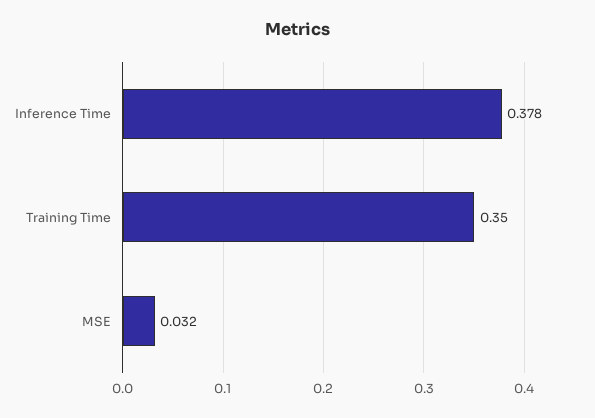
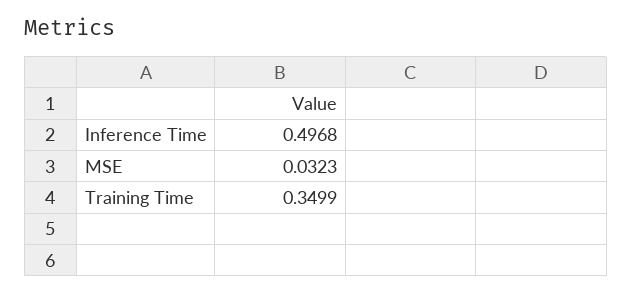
Inference Time: 0.378 -> 0.4968

